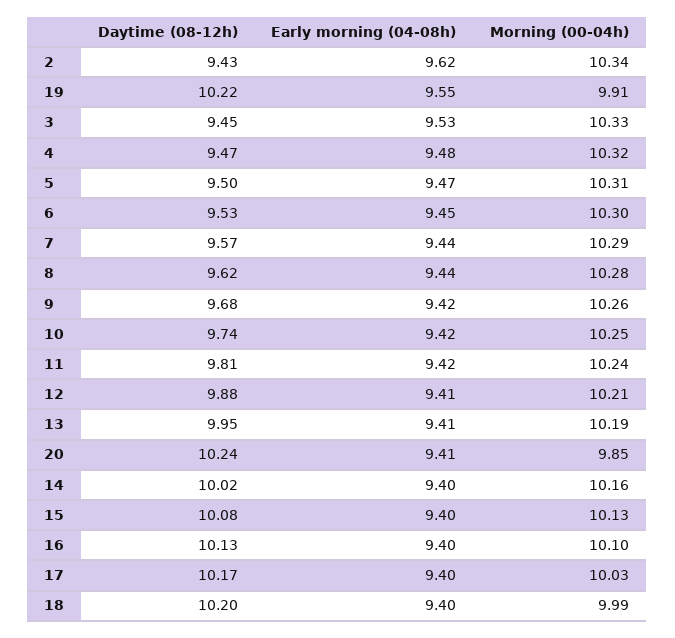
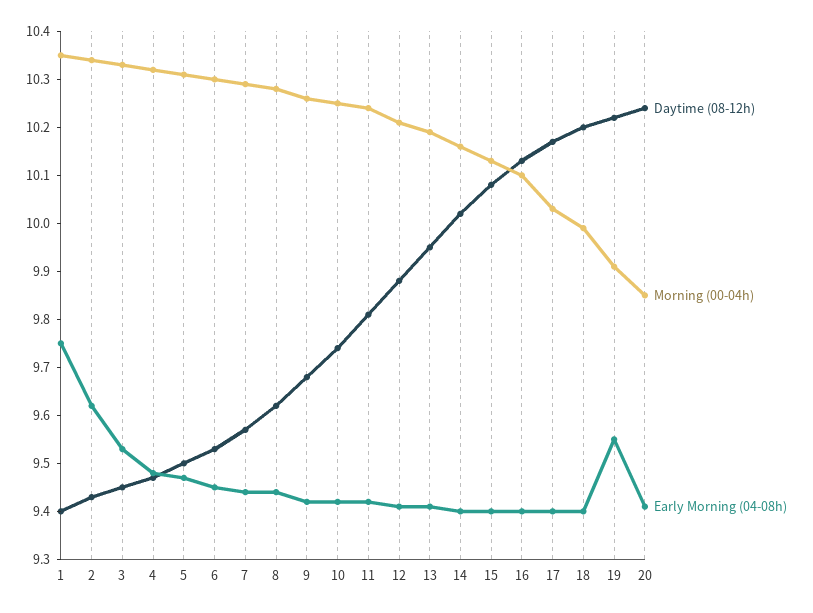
Daytime (08-12h), 1: none -> 9.4
Morning (00-04h), 1: none -> 10.35
Early morning (04-08h), 1: none -> 9.75

